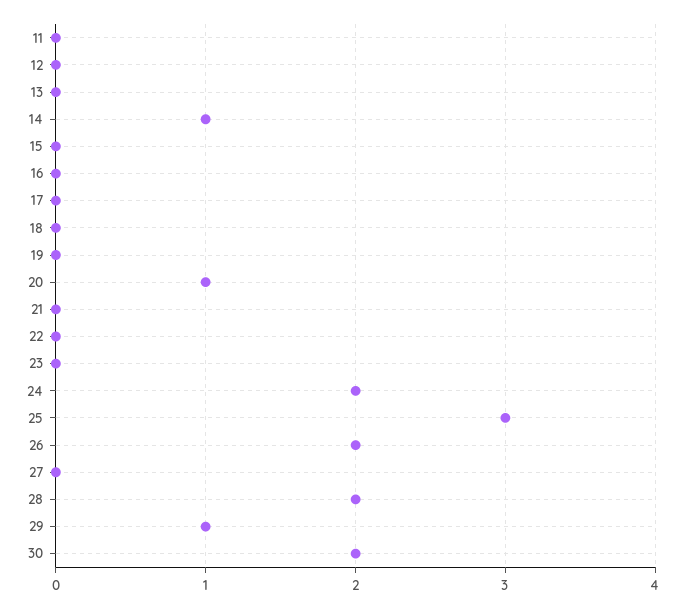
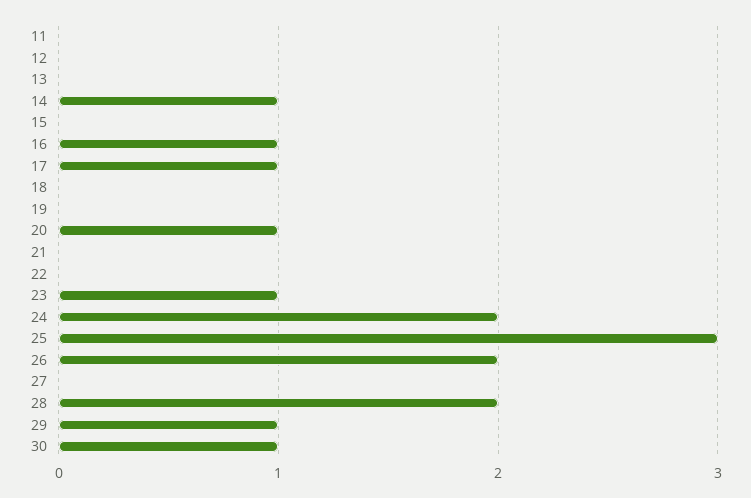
16: 0 -> 1
17: 0 -> 1
23: 0 -> 1
30: 2 -> 1

